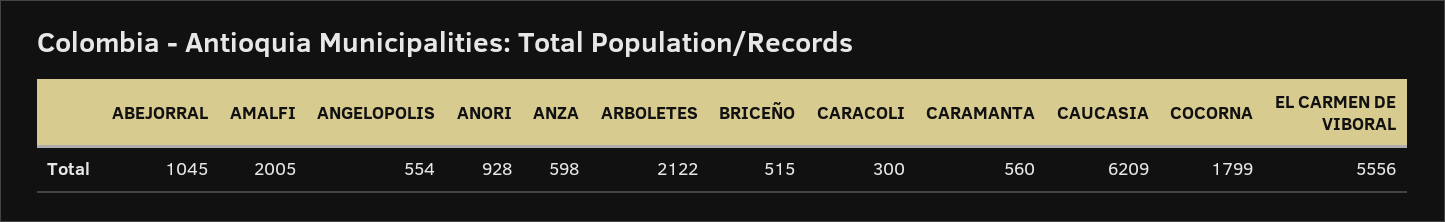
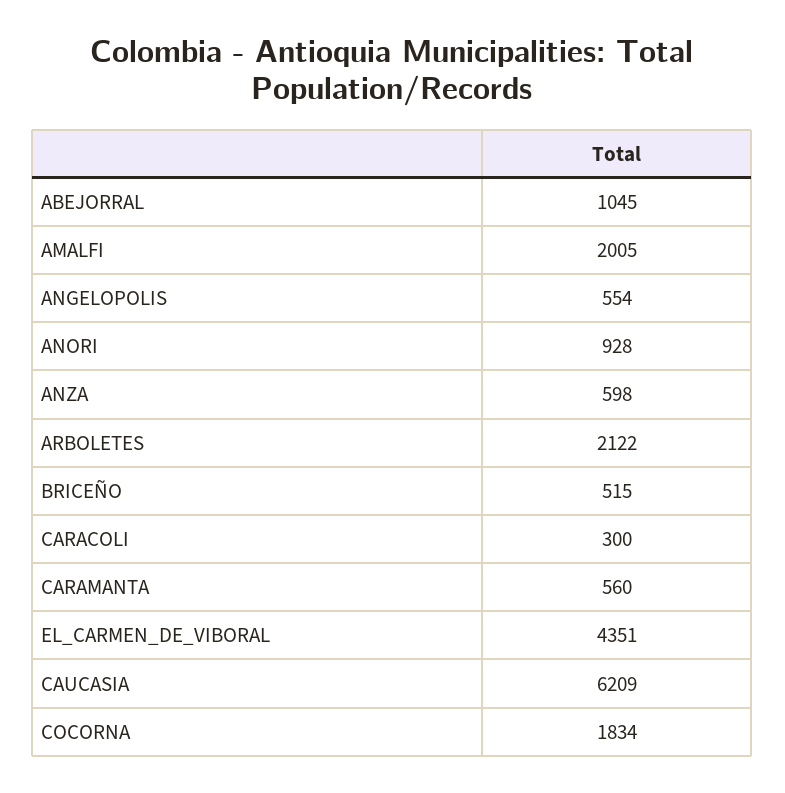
COCORNA: 1799 -> 1834
EL CARMEN DE VIBORAL: 5556 -> 4351

